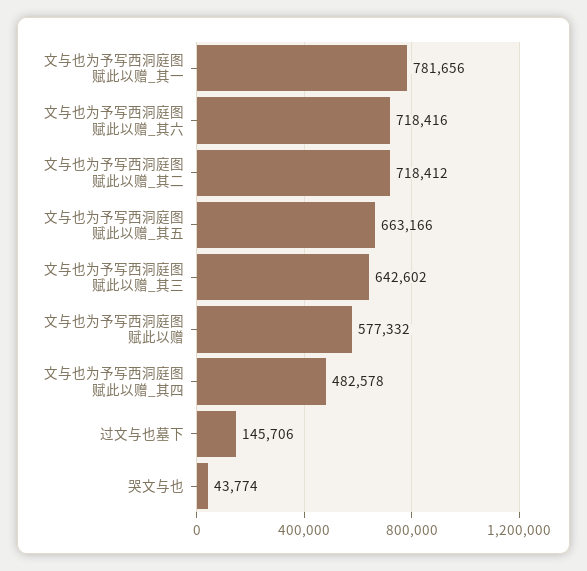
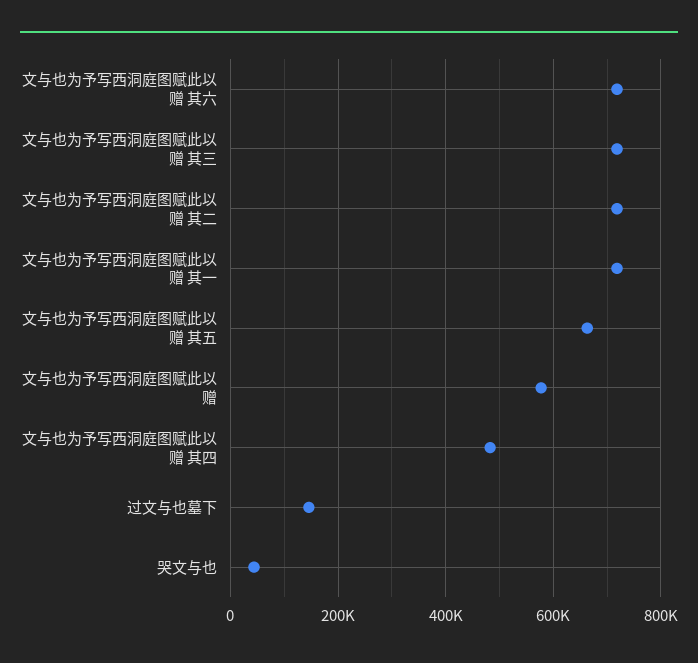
文与也为予写西洞庭图赋此以赠_其一: 781656 -> 720000
文与也为予写西洞庭图赋此以赠_其三: 642602 -> 720000

